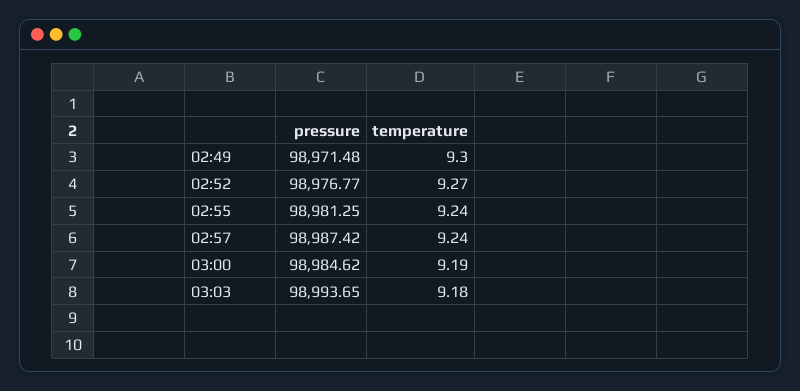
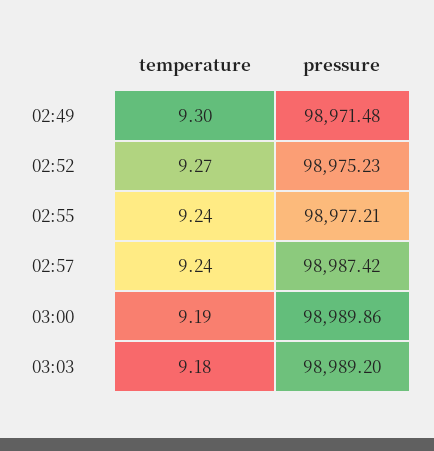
pressure, 02:52: 98976.77 -> 98975.23
pressure, 02:55: 98981.25 -> 98977.21
pressure, 03:00: 98984.62 -> 98989.86
pressure, 03:03: 98993.65 -> 98989.2

